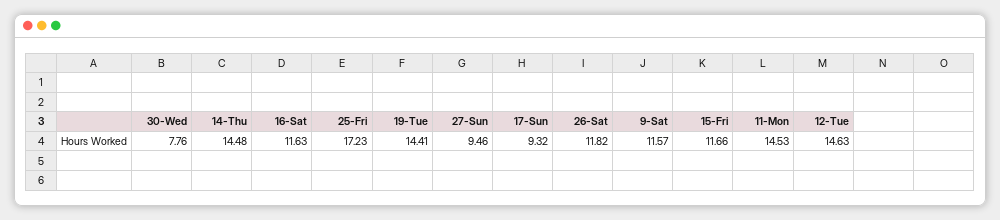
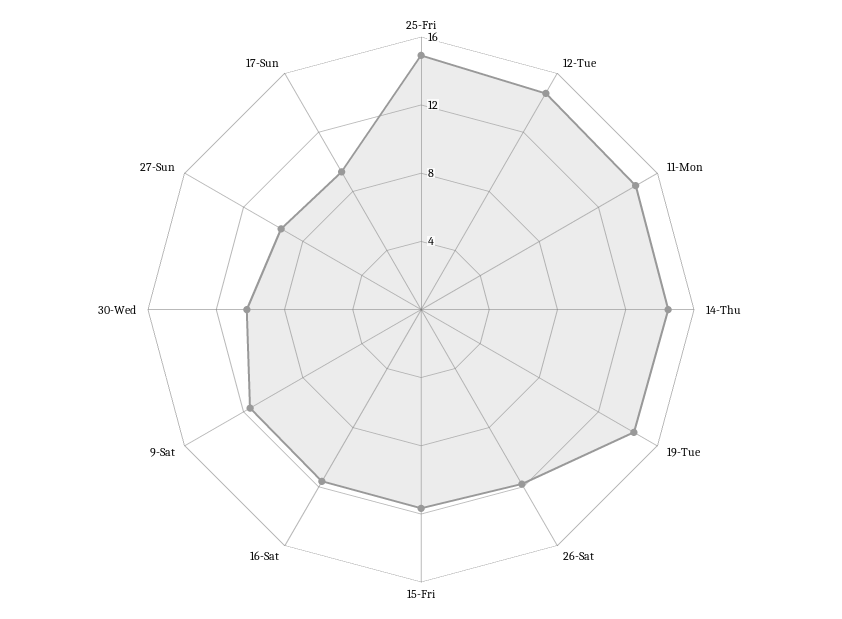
30-Wed: 7.76 -> 10
25-Fri: 17.23 -> 15

